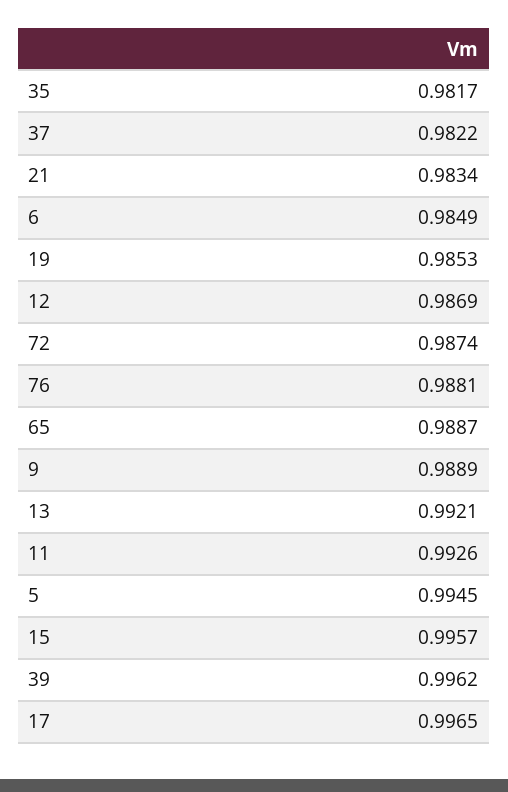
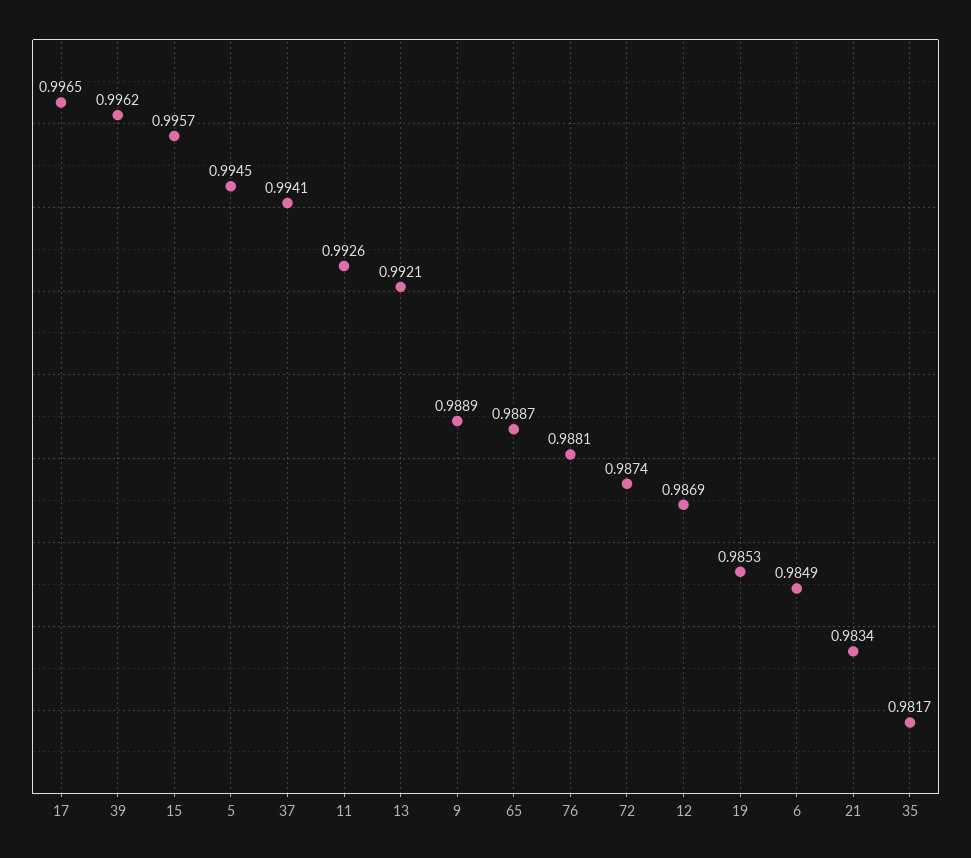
37: 0.9822 -> 0.9941

